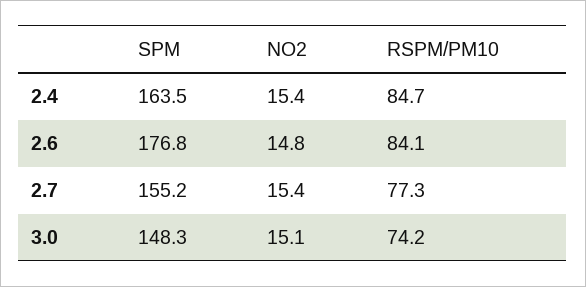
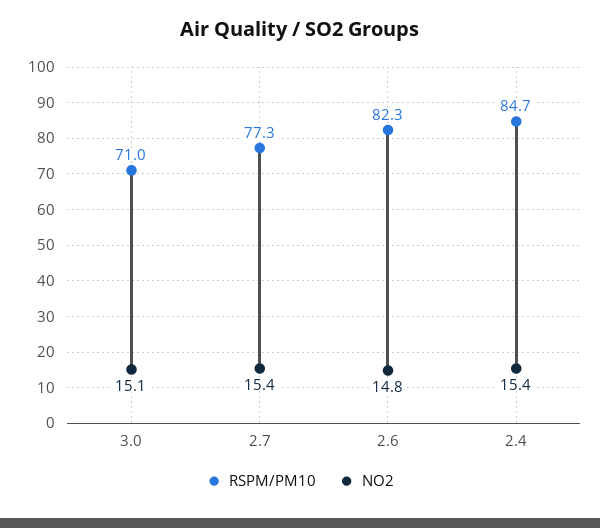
SPM, 2.4: 163.5 -> none
SPM, 2.6: 176.8 -> none
RSPM/PM10, 2.6: 84.1 -> 82.3
SPM, 2.7: 155.2 -> none
SPM, 3.0: 148.3 -> none
RSPM/PM10, 3.0: 74.2 -> 71

